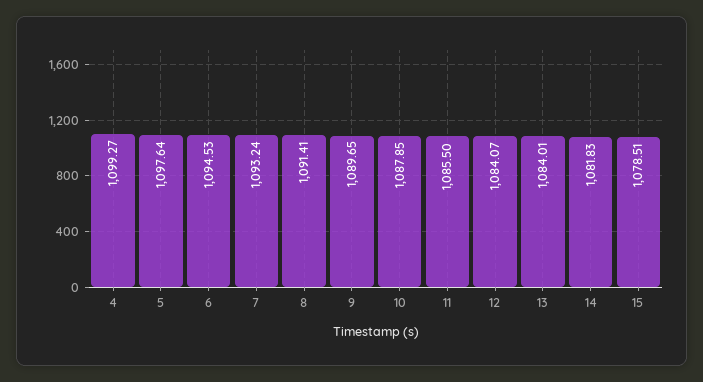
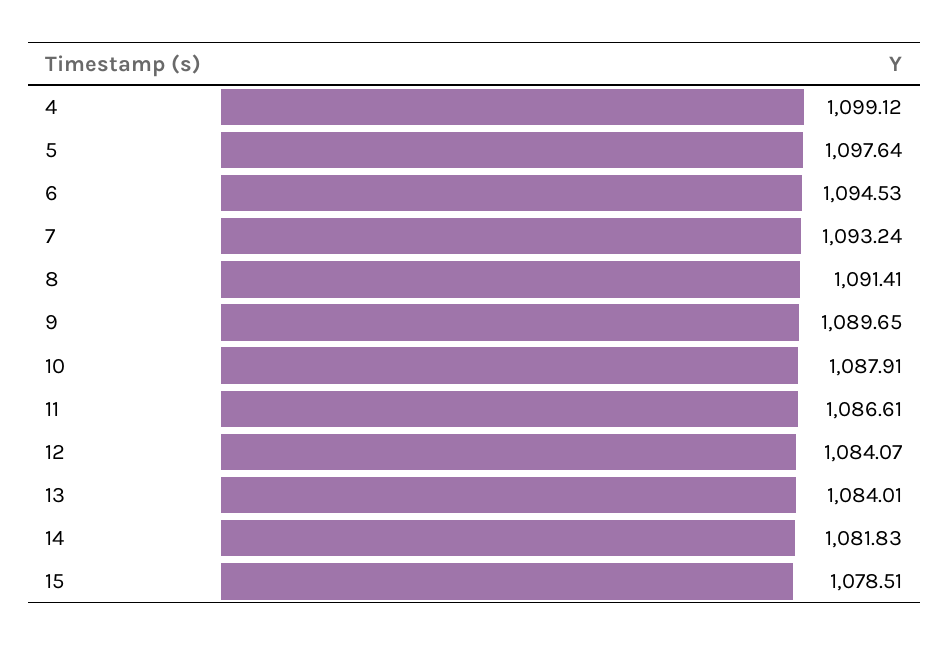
4: 1099.27 -> 1099.12
10: 1087.85 -> 1087.91
11: 1085.5 -> 1086.61

